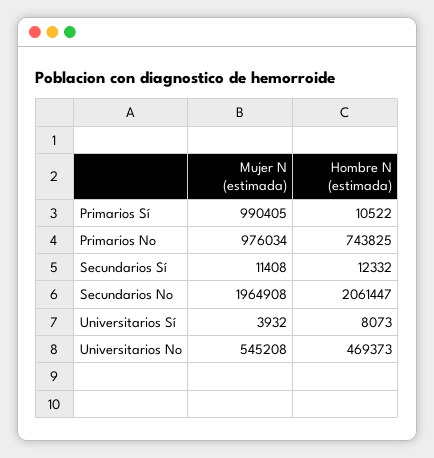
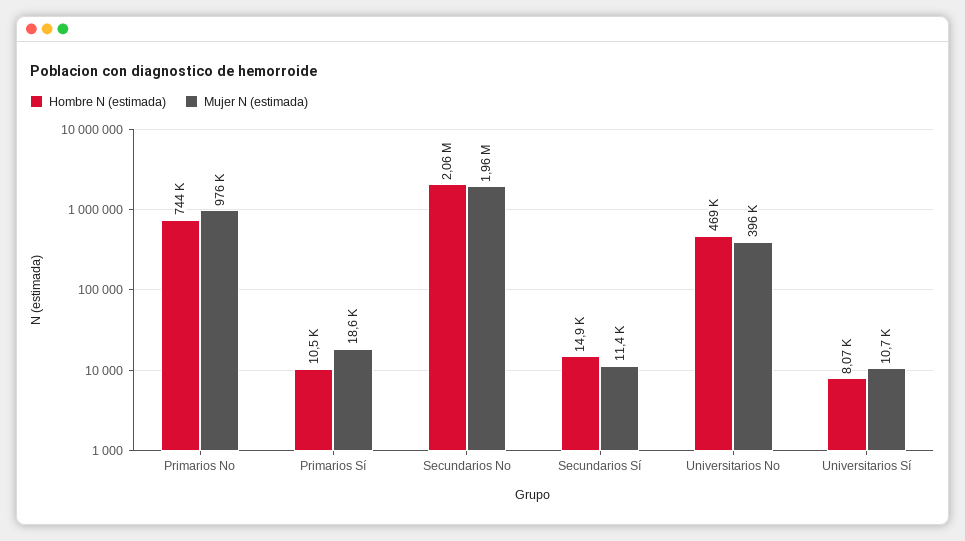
Mujer N (estimada), Primarios Sí: 990405 -> 18600
Hombre N (estimada), Secundarios Sí: 12332 -> 14900
Mujer N (estimada), Universitarios Sí: 3932 -> 10700
Mujer N (estimada), Universitarios No: 545208 -> 396000

